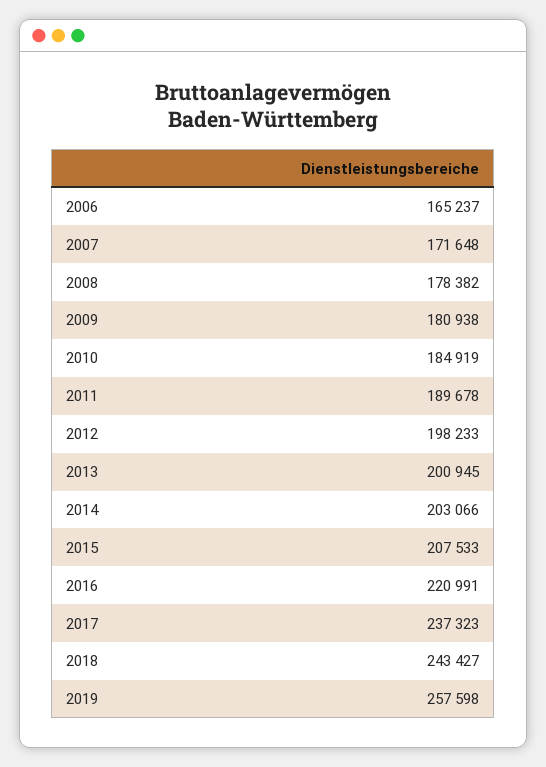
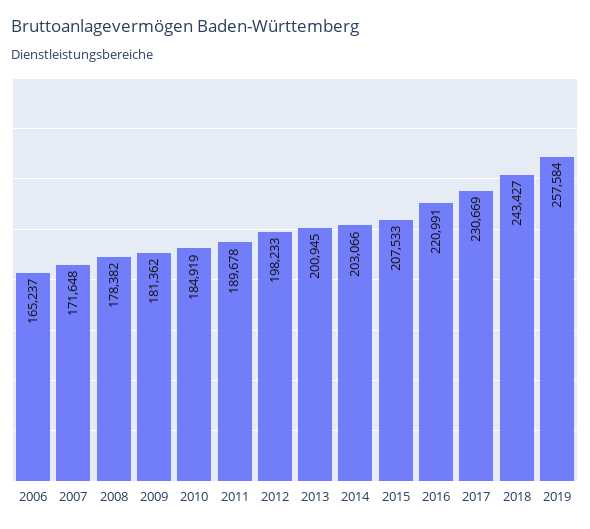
2009: 180938 -> 181362
2017: 237323 -> 230669
2019: 257598 -> 257584

